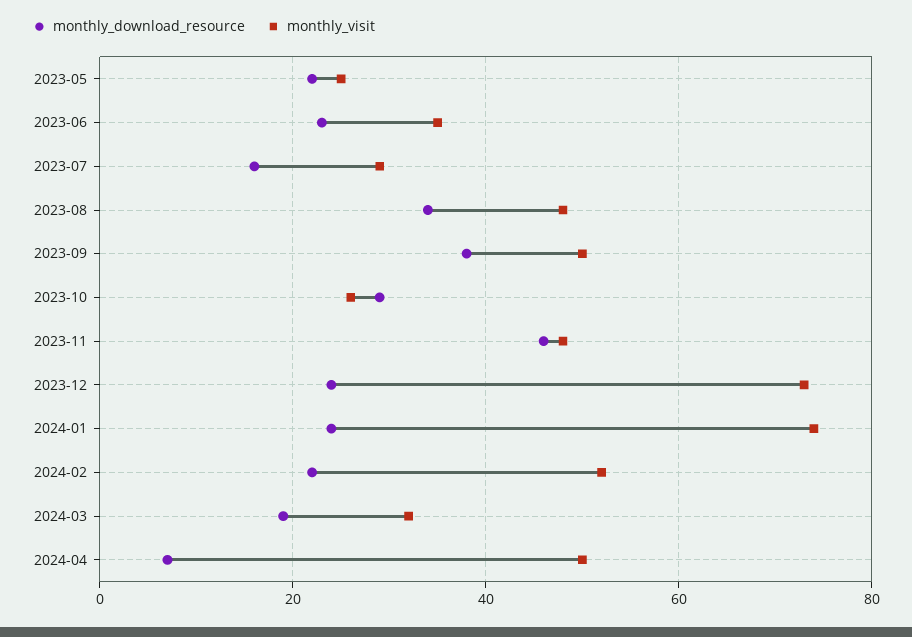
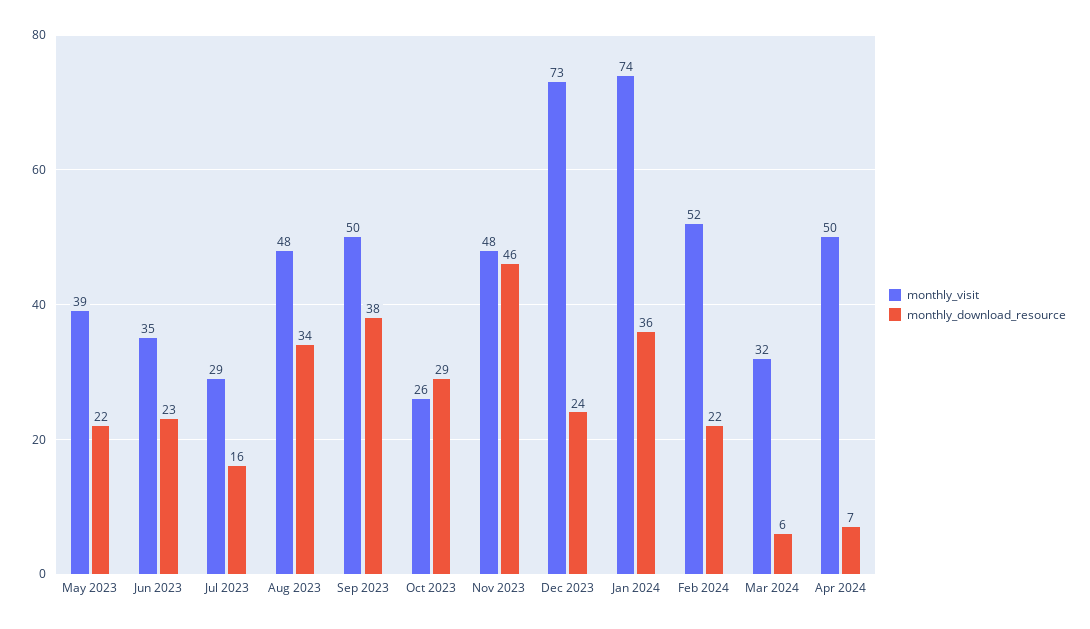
monthly_visit, 2023-05: 25 -> 39
monthly_download_resource, 2024-01: 25 -> 36
monthly_download_resource, 2024-03: 20 -> 6

